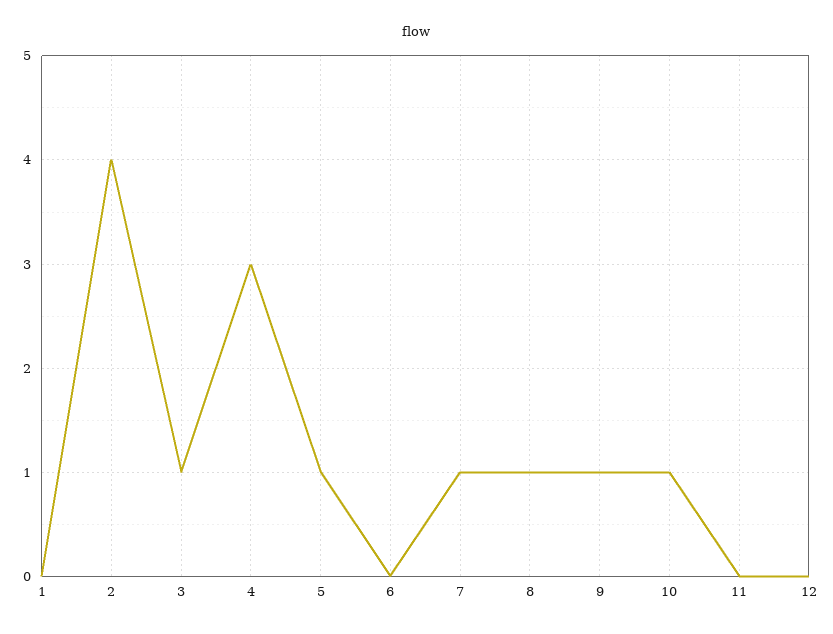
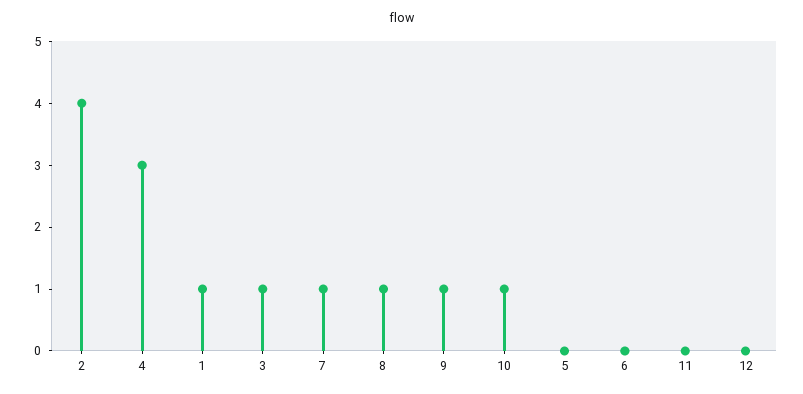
1: 0 -> 1
5: 1 -> 0

